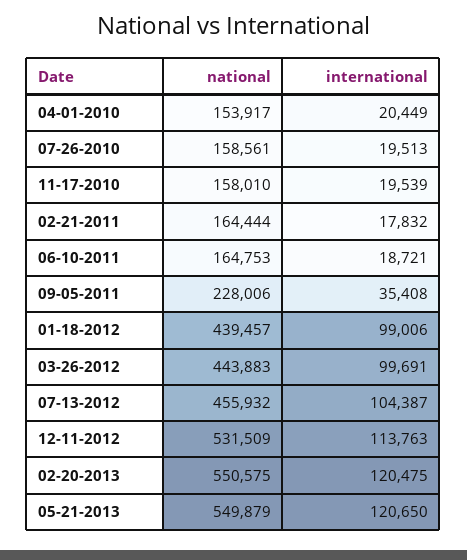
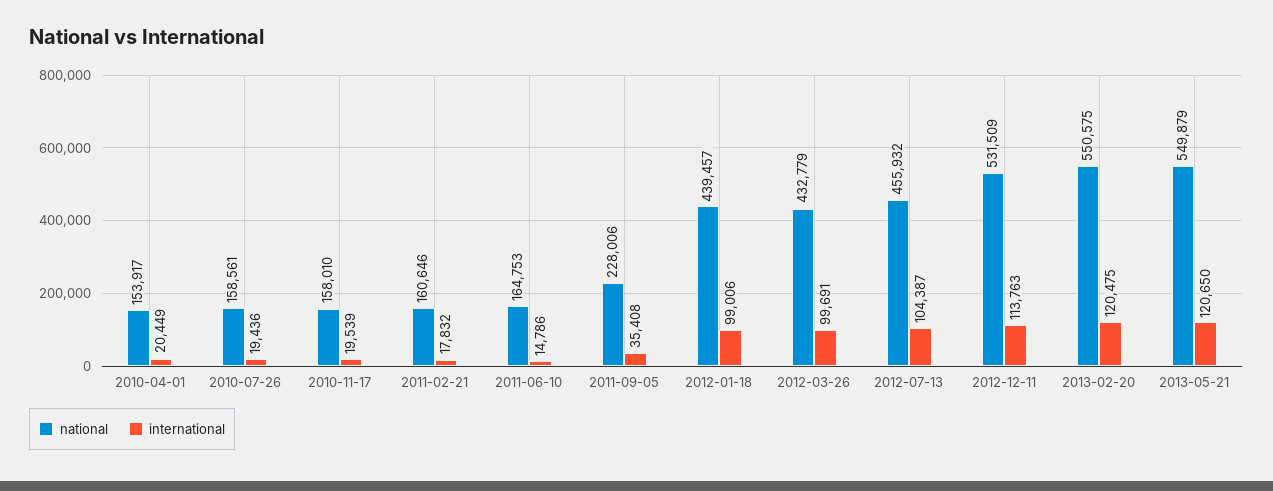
international, 07-26-2010: 19513 -> 19436
national, 02-21-2011: 164444 -> 160646
international, 06-10-2011: 18721 -> 14786
national, 03-26-2012: 443883 -> 432779

